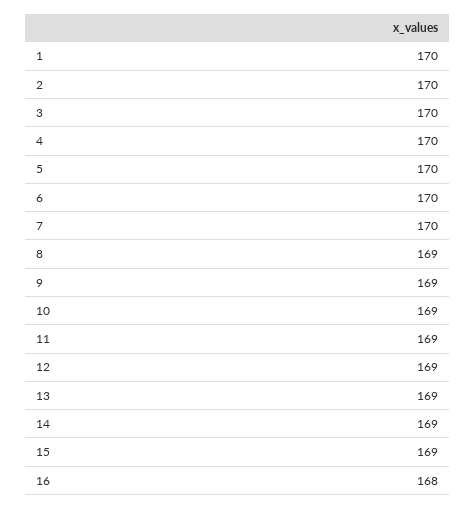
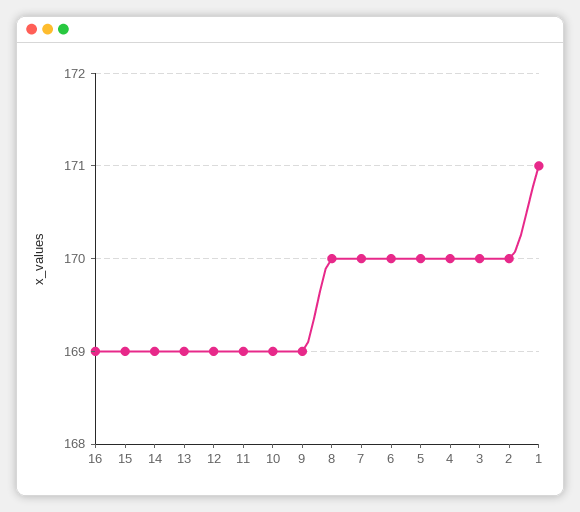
1: 170 -> 171
8: 169 -> 170
16: 168 -> 169

